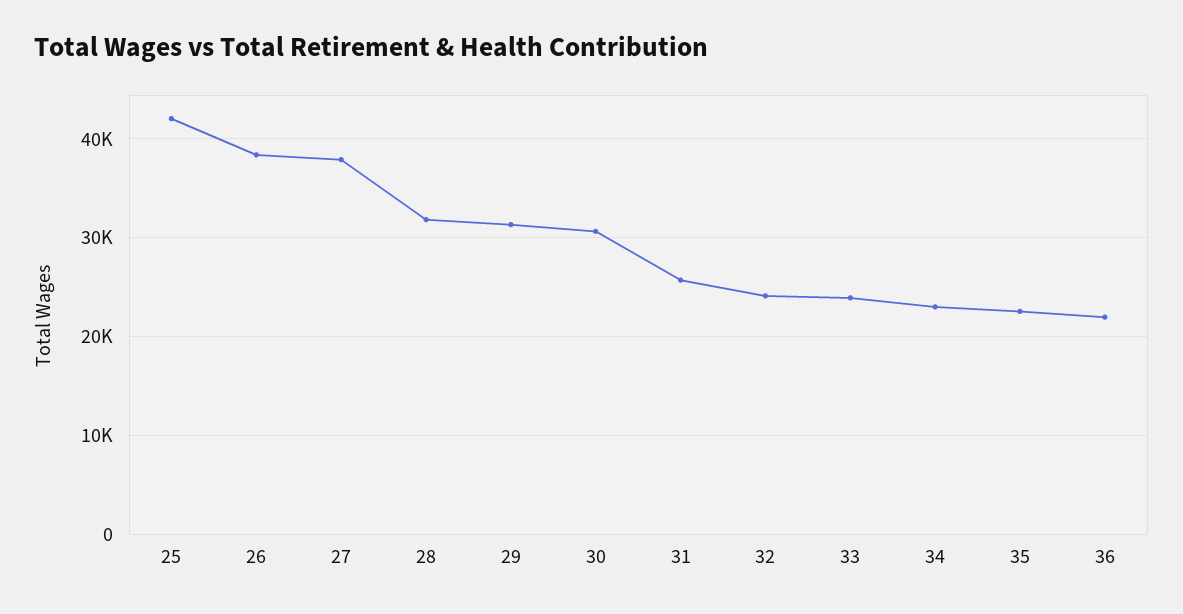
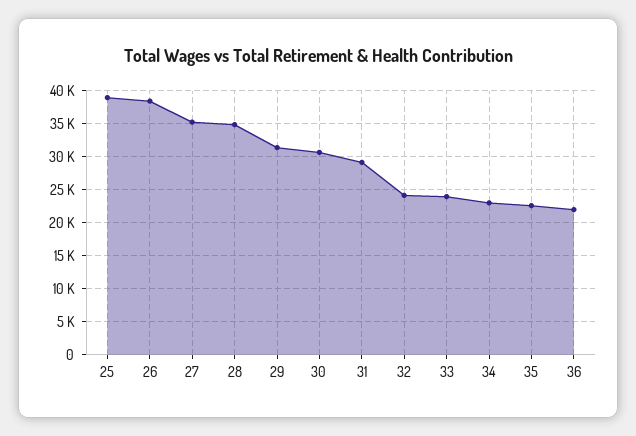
25: 42000 -> 39000
27: 38000 -> 35000
28: 32000 -> 35000
31: 26000 -> 29000

